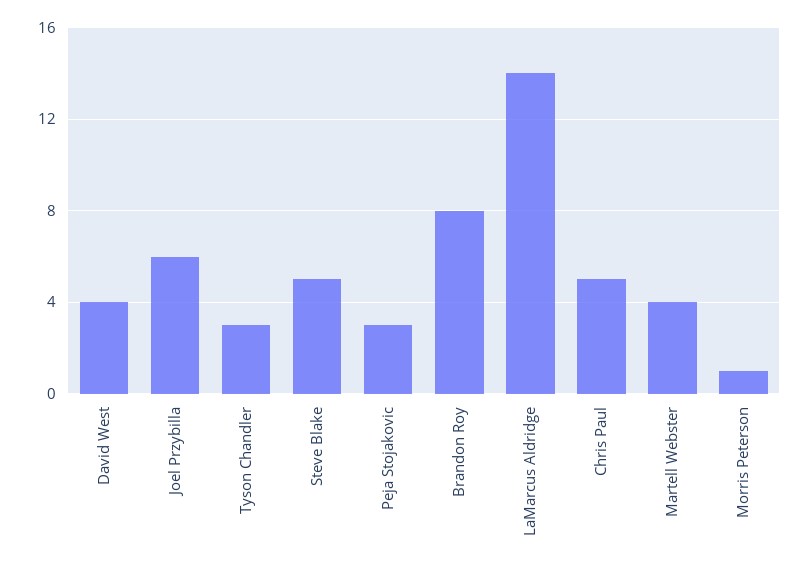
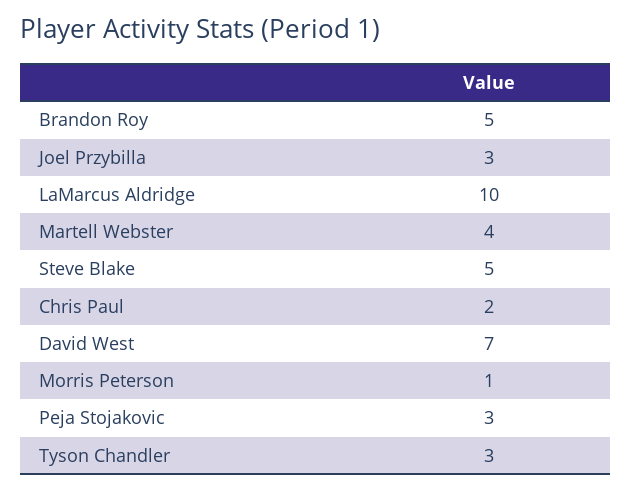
David West: 4 -> 7
Joel Przybilla: 6 -> 3
Brandon Roy: 8 -> 5
LaMarcus Aldridge: 14 -> 10
Chris Paul: 5 -> 2

